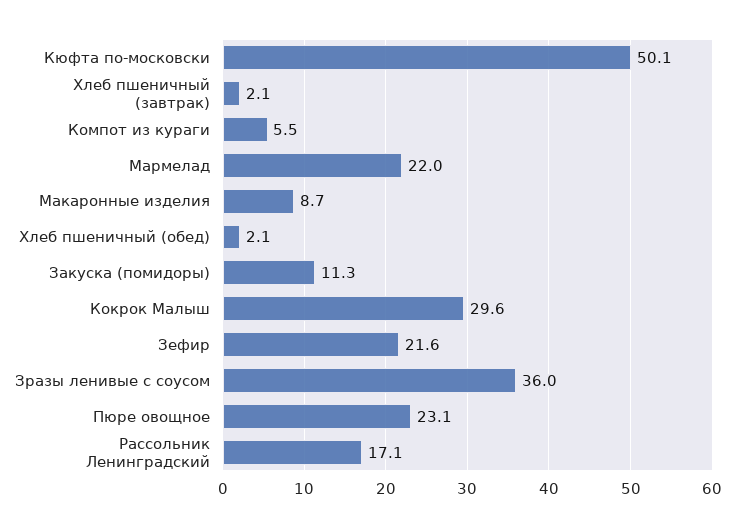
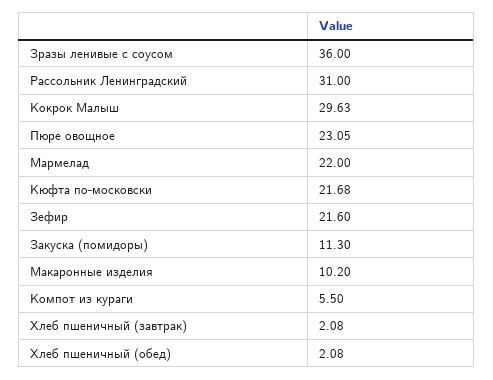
Кюфта по-московски: 50.1 -> 21.68
Макаронные изделия: 8.7 -> 10.2
Рассольник Ленинградский: 17.1 -> 31

